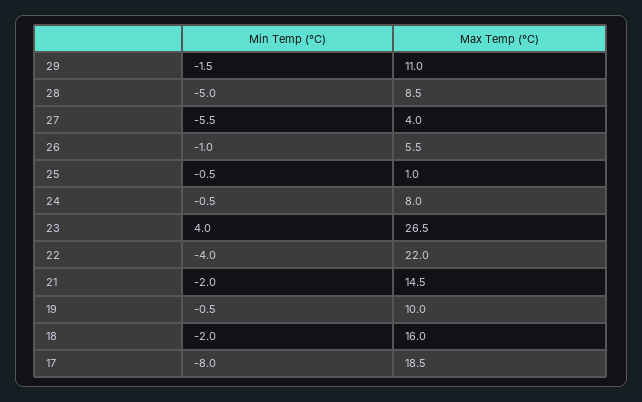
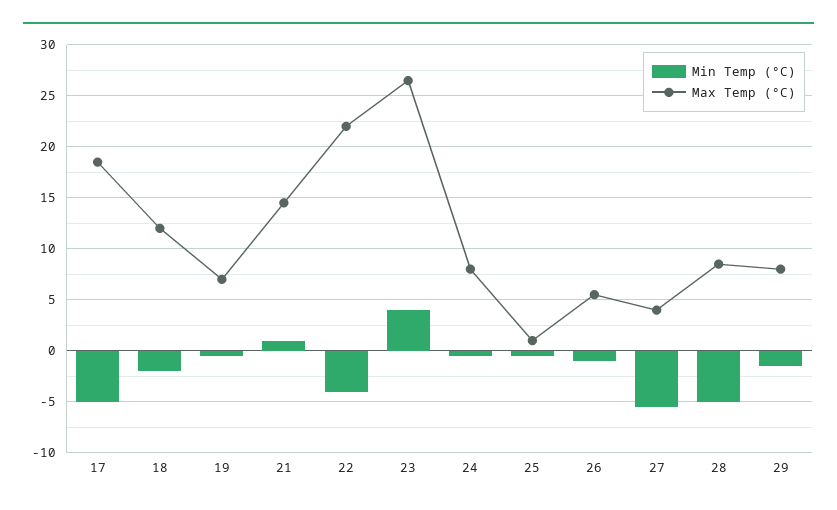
Max Temp (°C), 29: 11 -> 8
Min Temp (°C), 21: -2 -> 1
Max Temp (°C), 19: 10 -> 7
Max Temp (°C), 18: 16 -> 12
Min Temp (°C), 17: -8 -> -5

